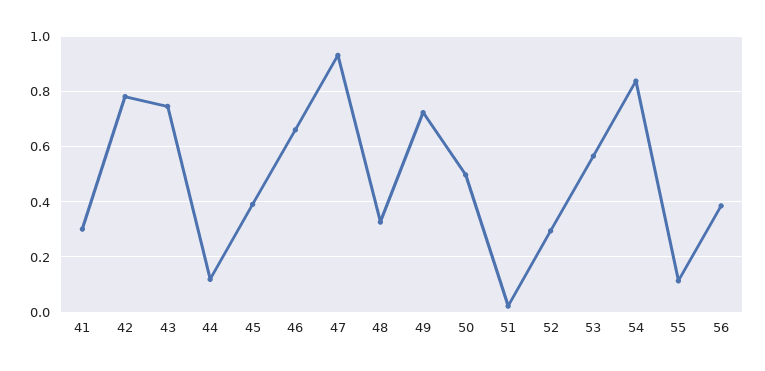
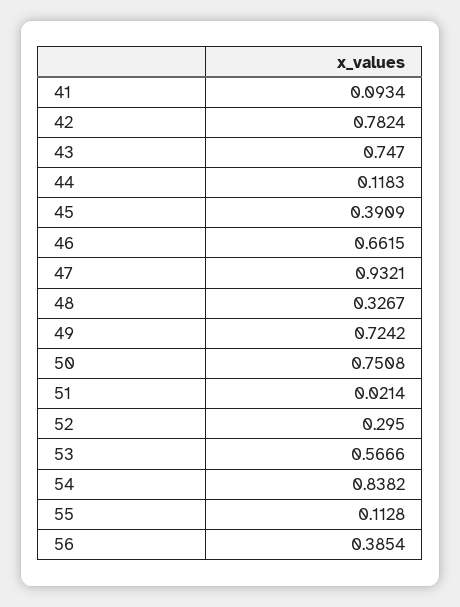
41: 0.3 -> 0.0934
50: 0.5 -> 0.7508

